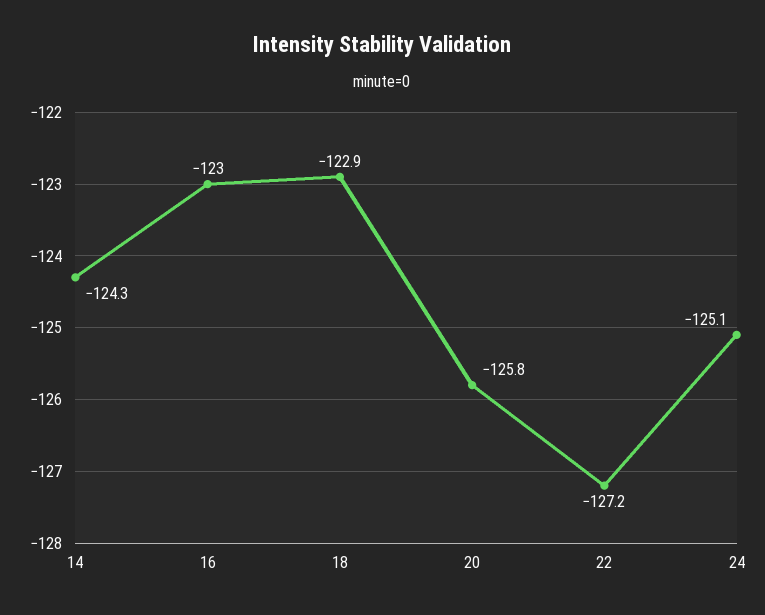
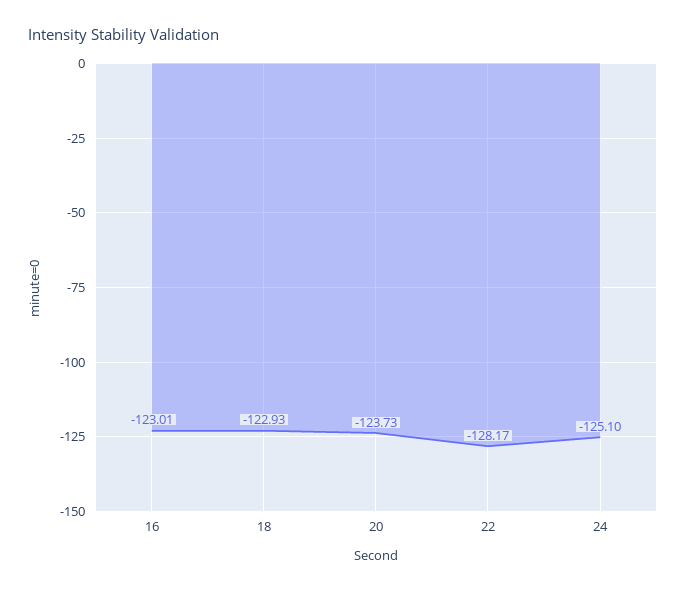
14: -124.3 -> none
20: -125.8 -> -123.73
22: -127.2 -> -128.17

